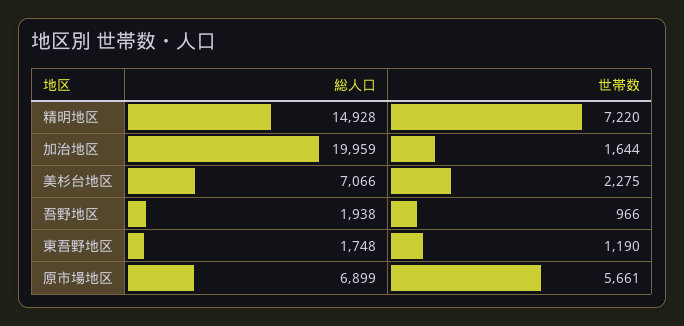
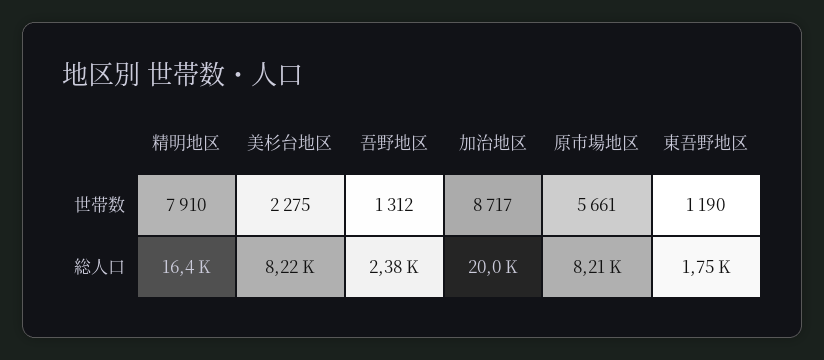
総人口, 精明地区: 14928 -> 16400
世帯数, 精明地区: 7220 -> 7910
世帯数, 加治地区: 1644 -> 8717
総人口, 美杉台地区: 7066 -> 8220
総人口, 吾野地区: 1938 -> 2380
世帯数, 吾野地区: 966 -> 1312
総人口, 原市場地区: 6899 -> 8210

